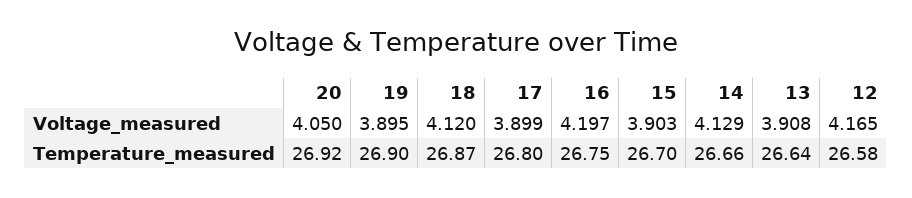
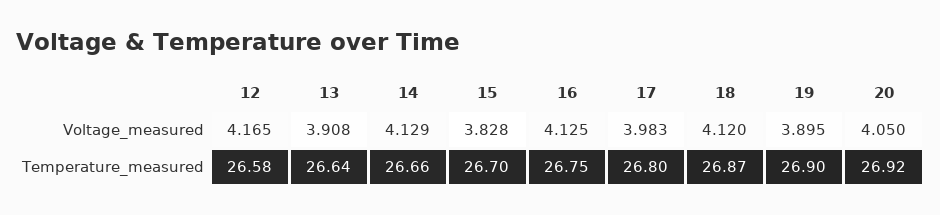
17, Voltage_measured: 3.899 -> 3.983
16, Voltage_measured: 4.197 -> 4.125
15, Voltage_measured: 3.903 -> 3.828

